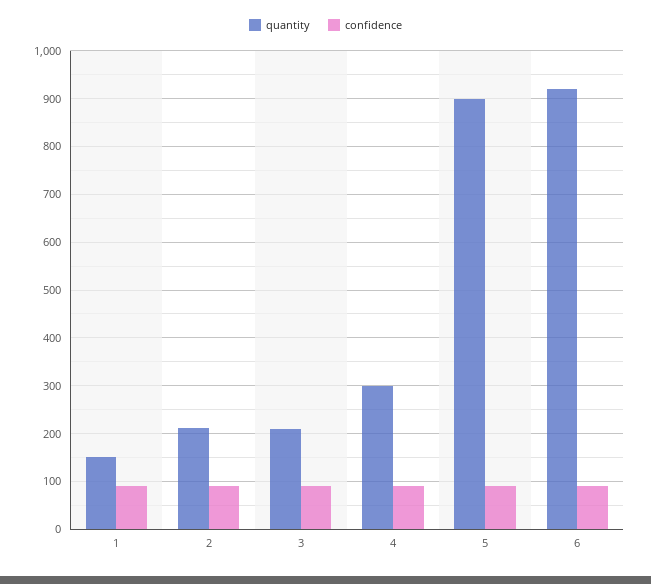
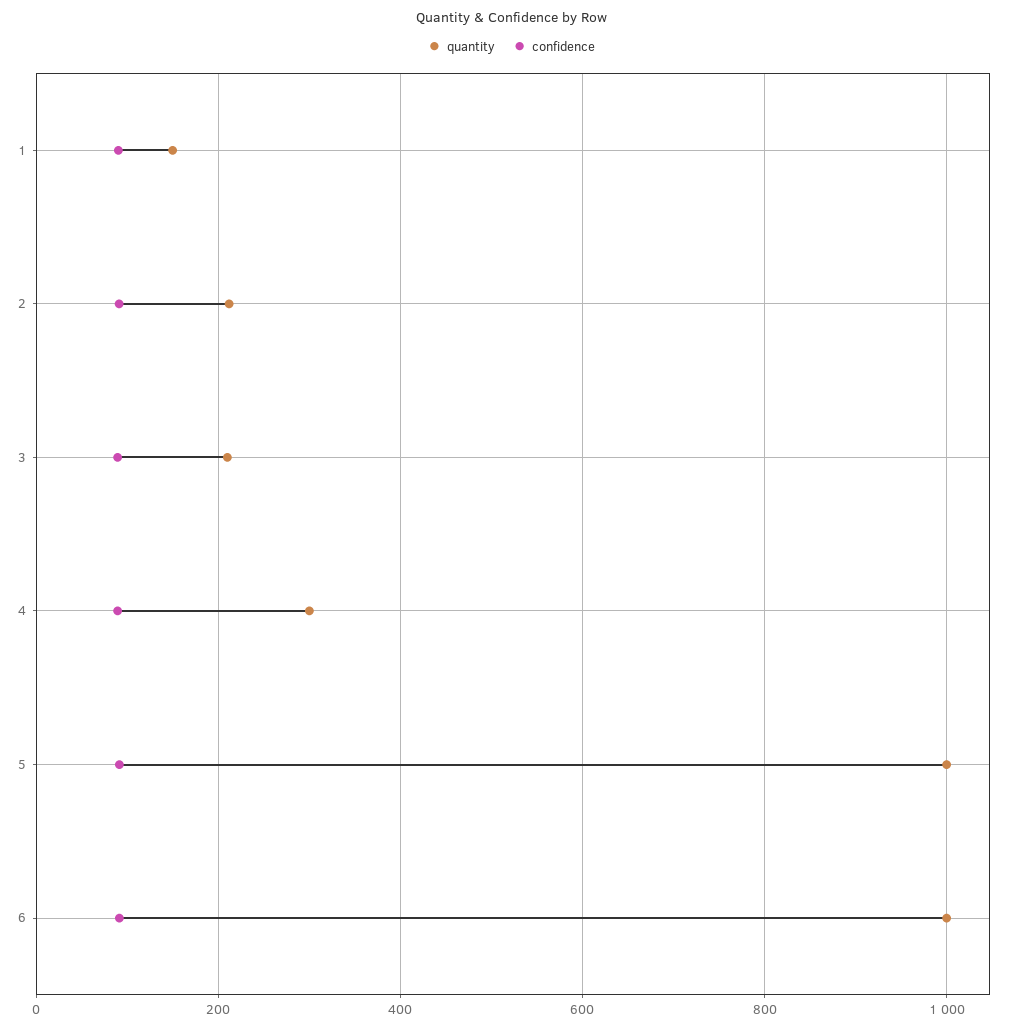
quantity, 5: 900 -> 1000
quantity, 6: 920 -> 1000

